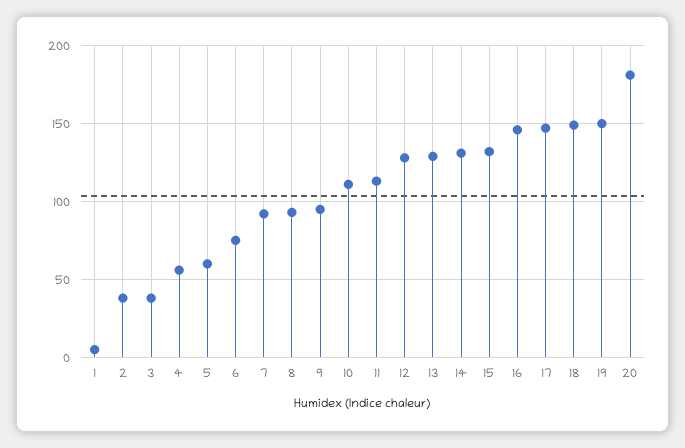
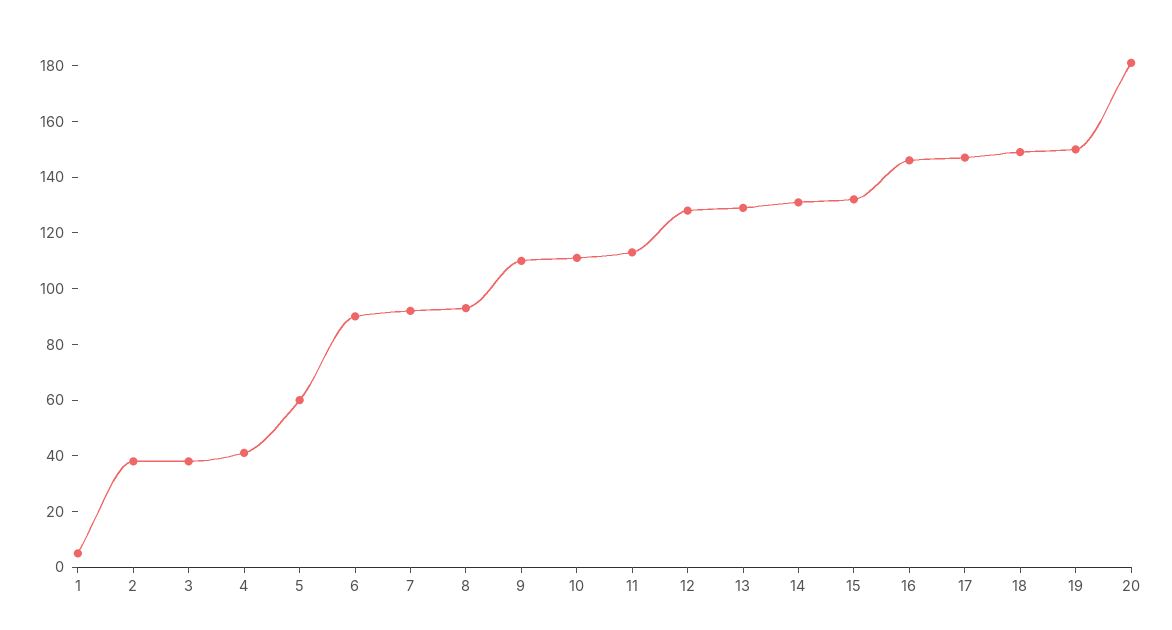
4: 55 -> 40
6: 75 -> 90
9: 95 -> 110

